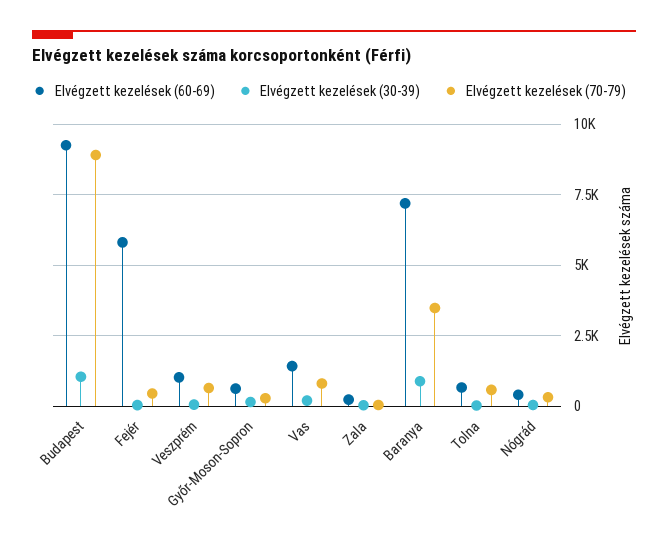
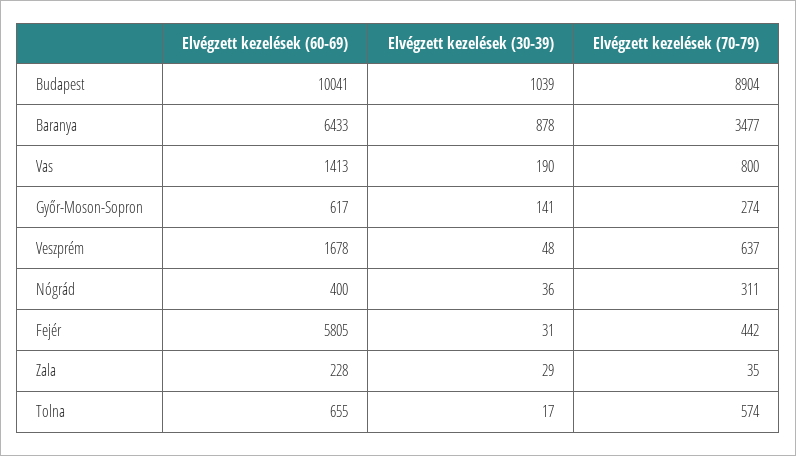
Elvégzett kezelések (60-69), Budapest: 9250 -> 10041
Elvégzett kezelések (60-69), Veszprém: 1000 -> 1678
Elvégzett kezelések (60-69), Baranya: 7250 -> 6433

